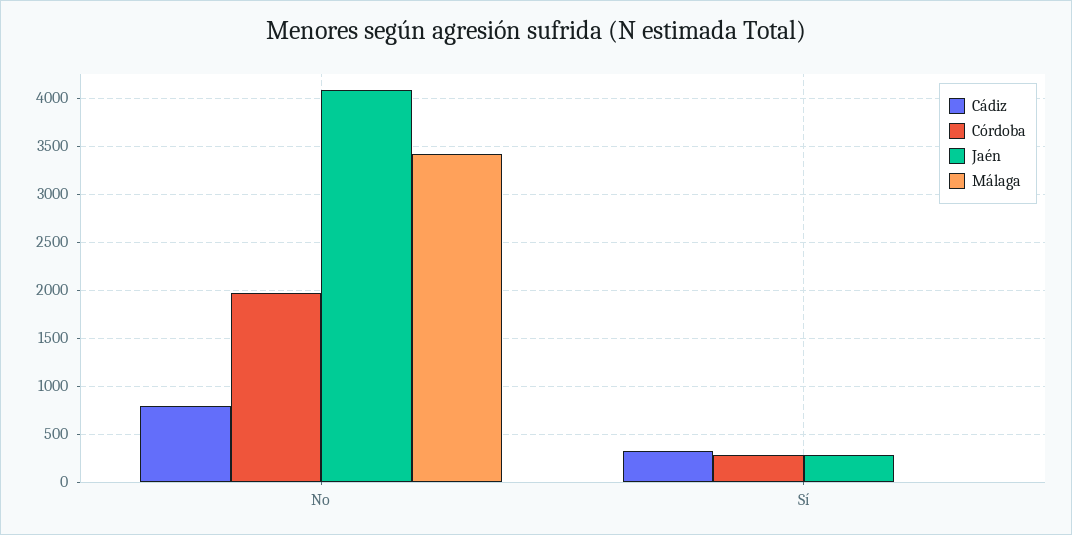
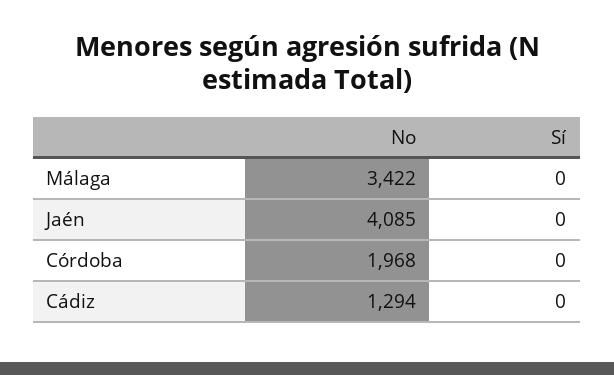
Cádiz, No: 800 -> 1294
Cádiz, Sí: 300 -> 0
Córdoba, Sí: 300 -> 0
Jaén, Sí: 300 -> 0

